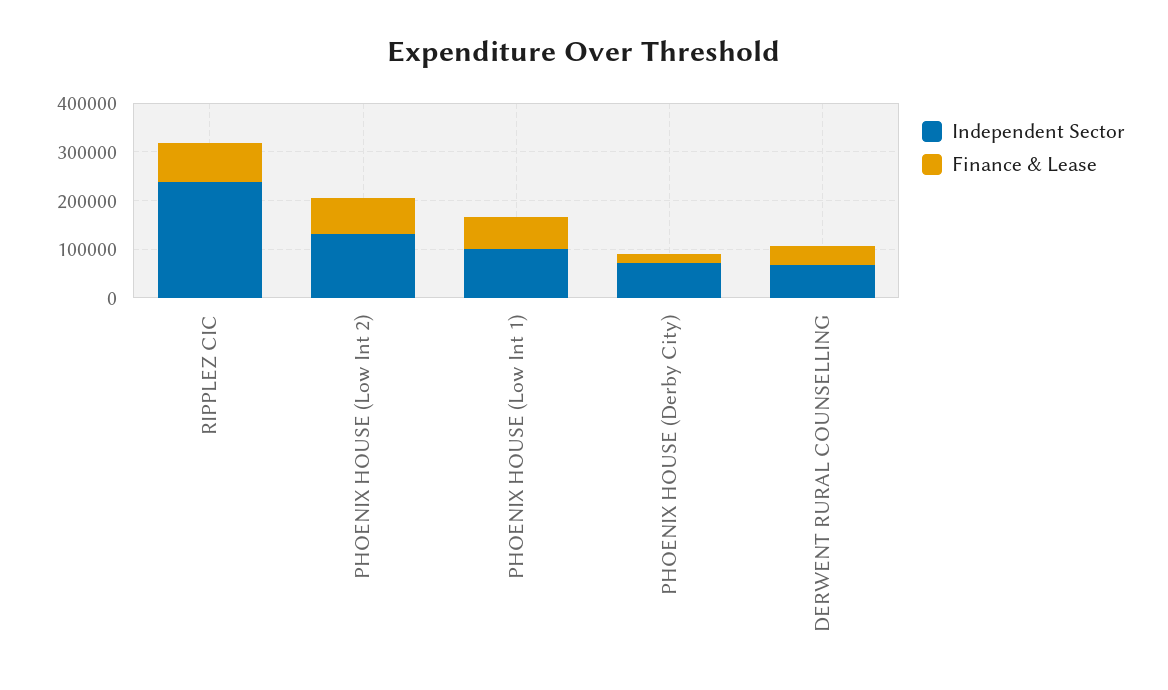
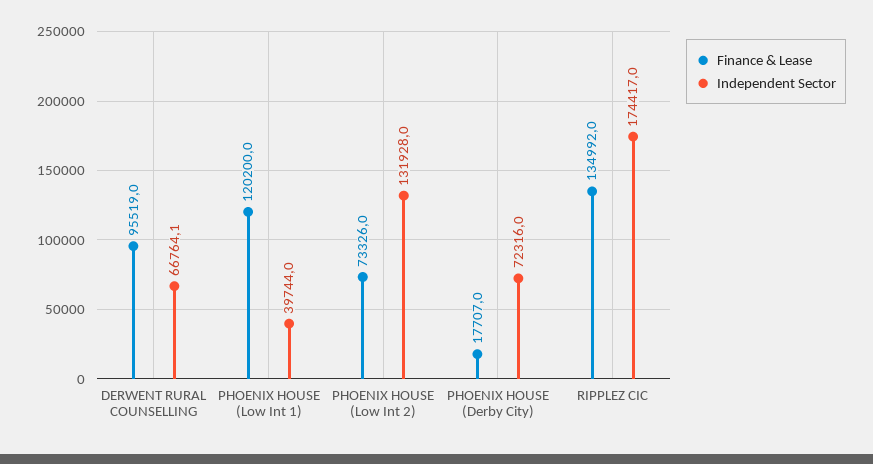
Independent Sector, RIPPLEZ CIC: 240000 -> 174417
Finance & Lease, RIPPLEZ CIC: 80000 -> 134992
Independent Sector, PHOENIX HOUSE (Low Int 1): 100000 -> 39744
Finance & Lease, PHOENIX HOUSE (Low Int 1): 60000 -> 120200
Finance & Lease, DERWENT RURAL COUNSELLING: 40000 -> 95519

